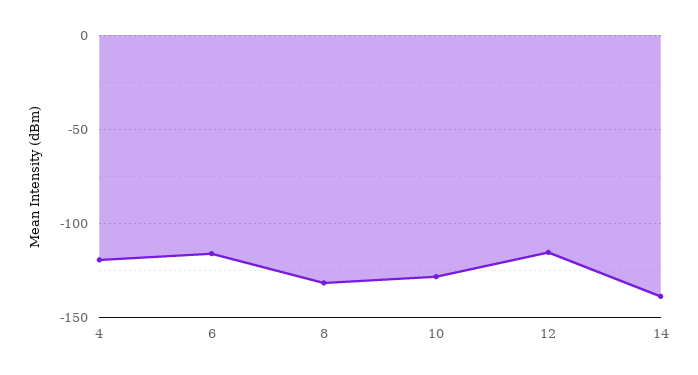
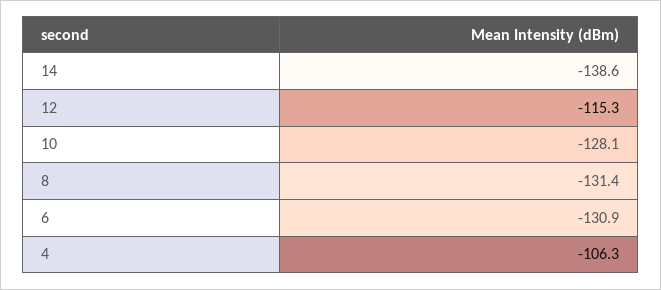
4: -120 -> -106.3
6: -115 -> -130.9

